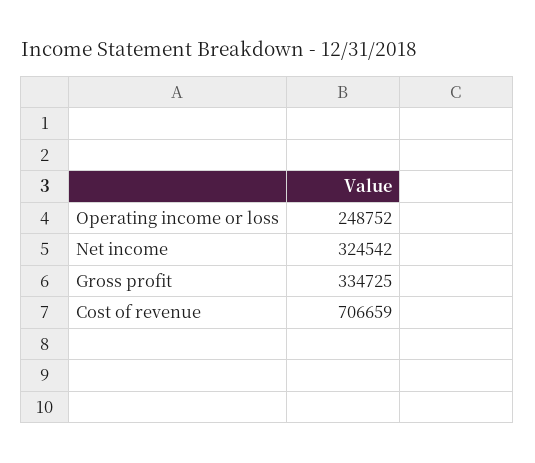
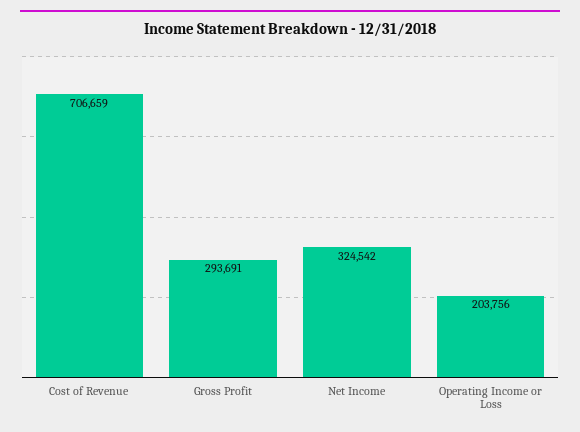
Operating income or loss: 248752 -> 203756
Gross profit: 334725 -> 293691

